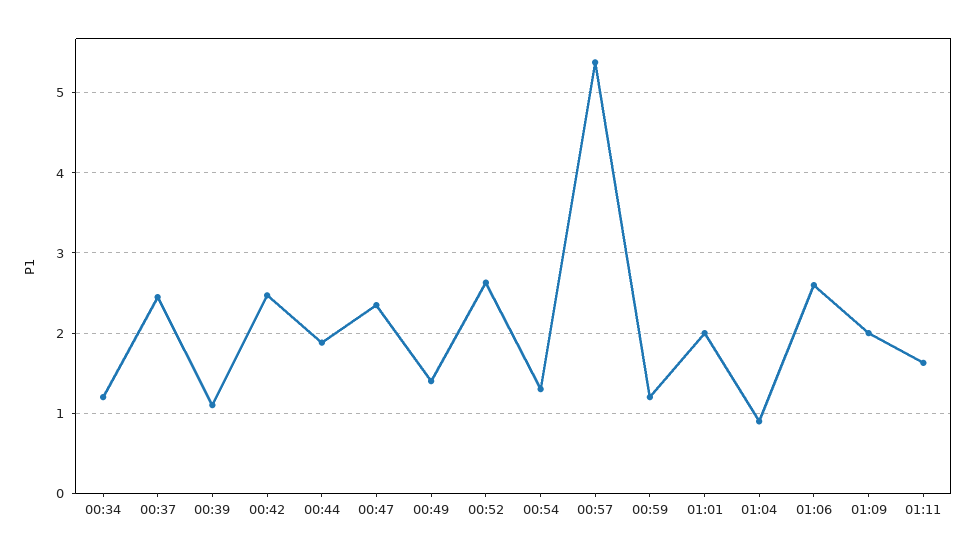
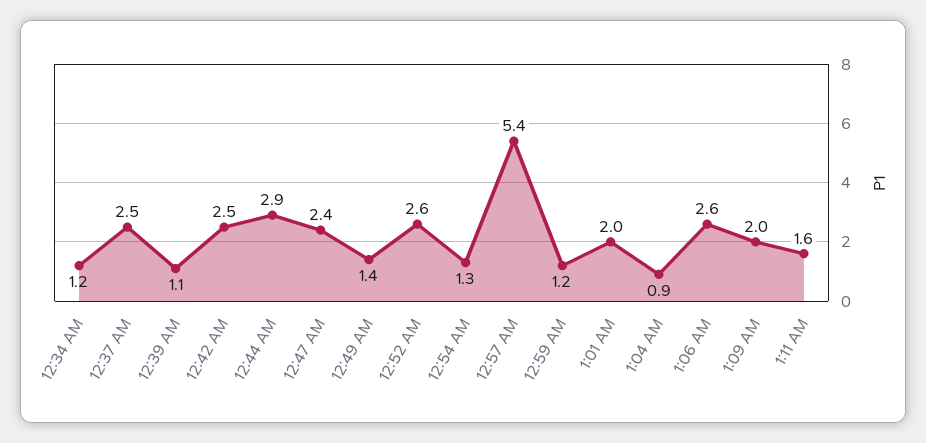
00:44: 1.9 -> 2.9

